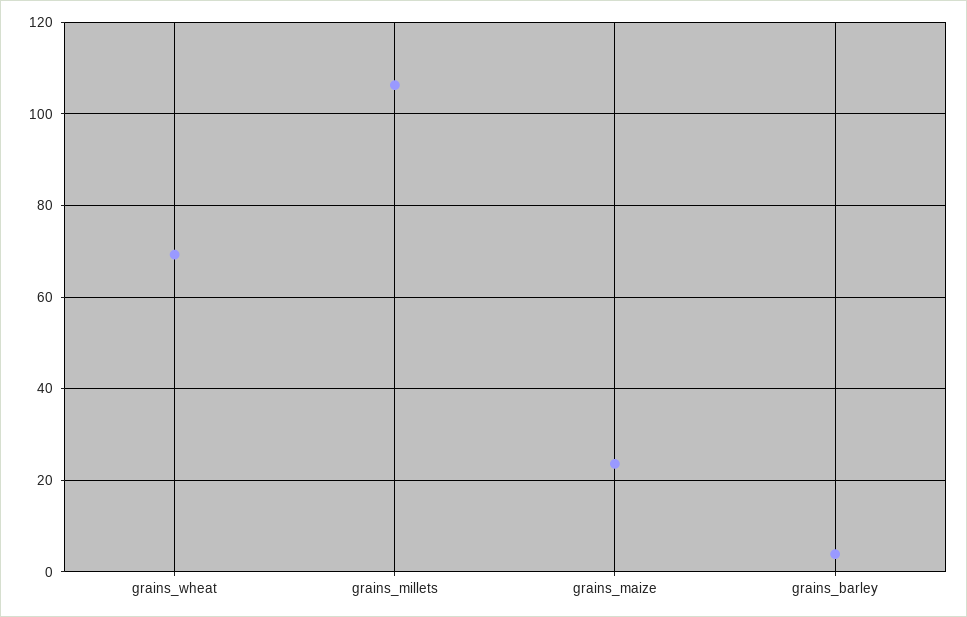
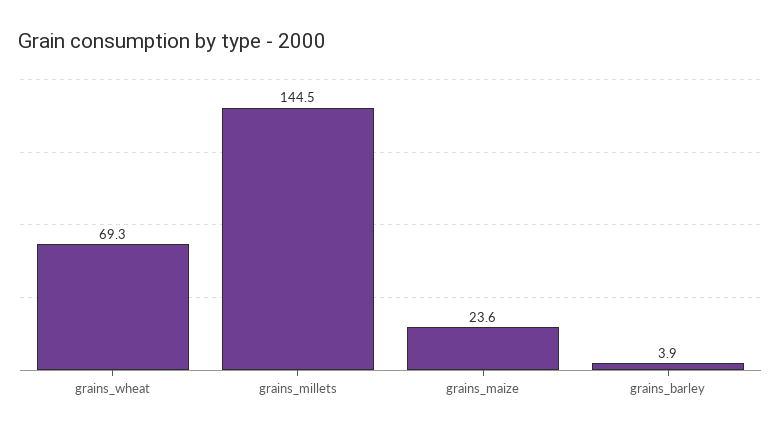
grains_millets: 106 -> 144.5

